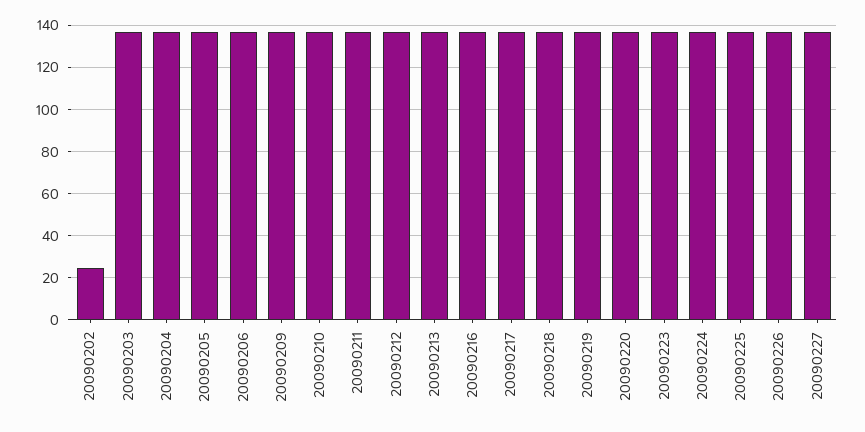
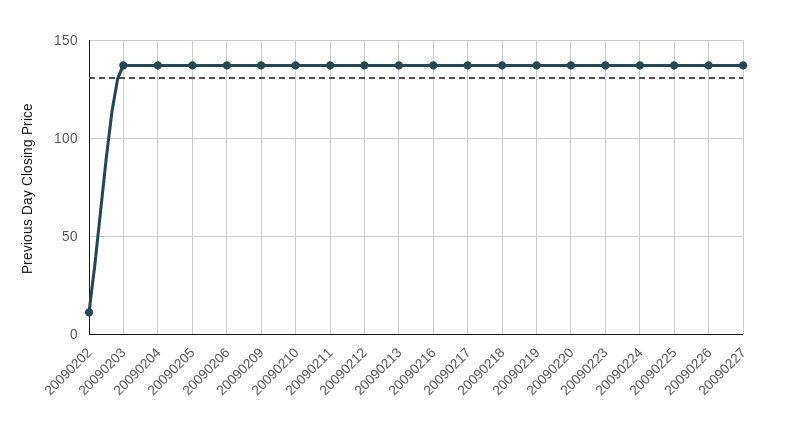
20090202: 25 -> 10

